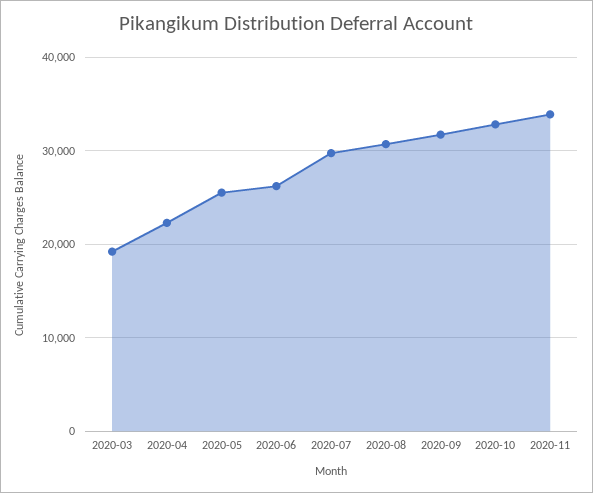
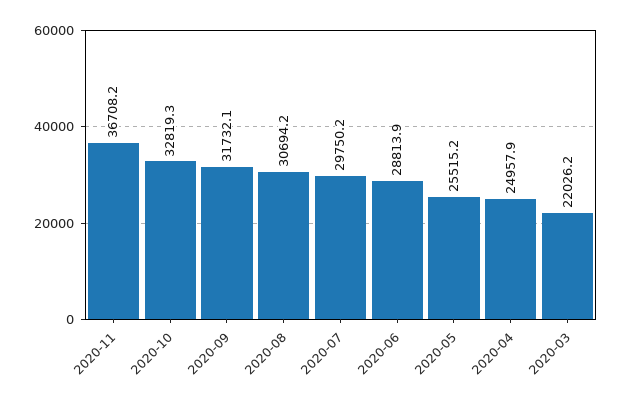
2020-03: 19000 -> 22026.2
2020-04: 22000 -> 24957.9
2020-06: 26000 -> 28813.9
2020-11: 34000 -> 36708.2

